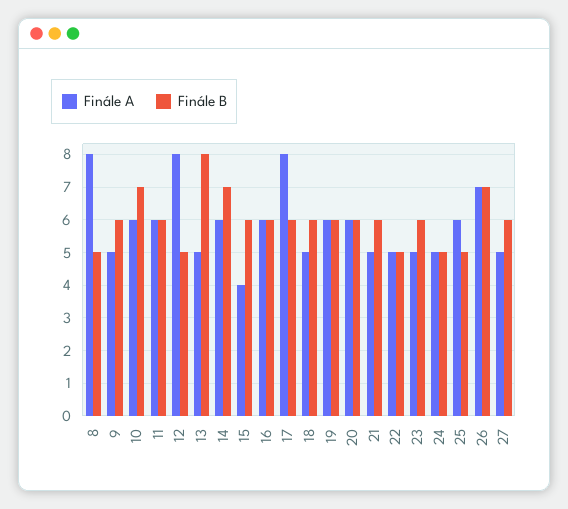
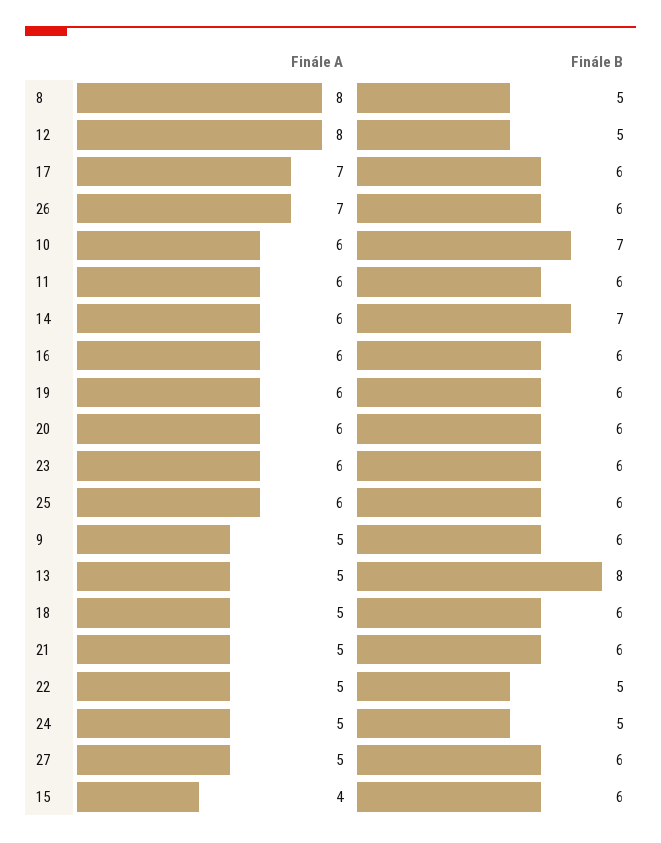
Finále A, 17: 8 -> 7
Finále A, 23: 5 -> 6
Finále B, 25: 5 -> 6
Finále B, 26: 7 -> 6

